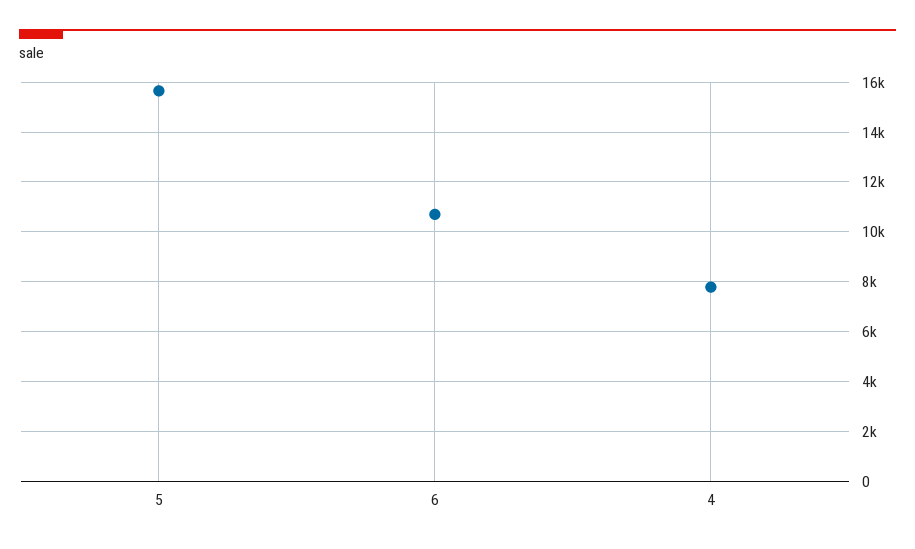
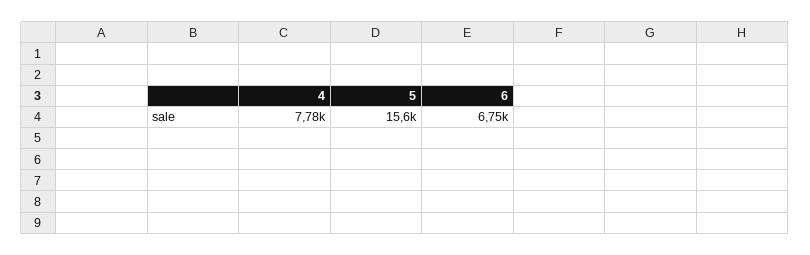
6: 10750 -> 6750

